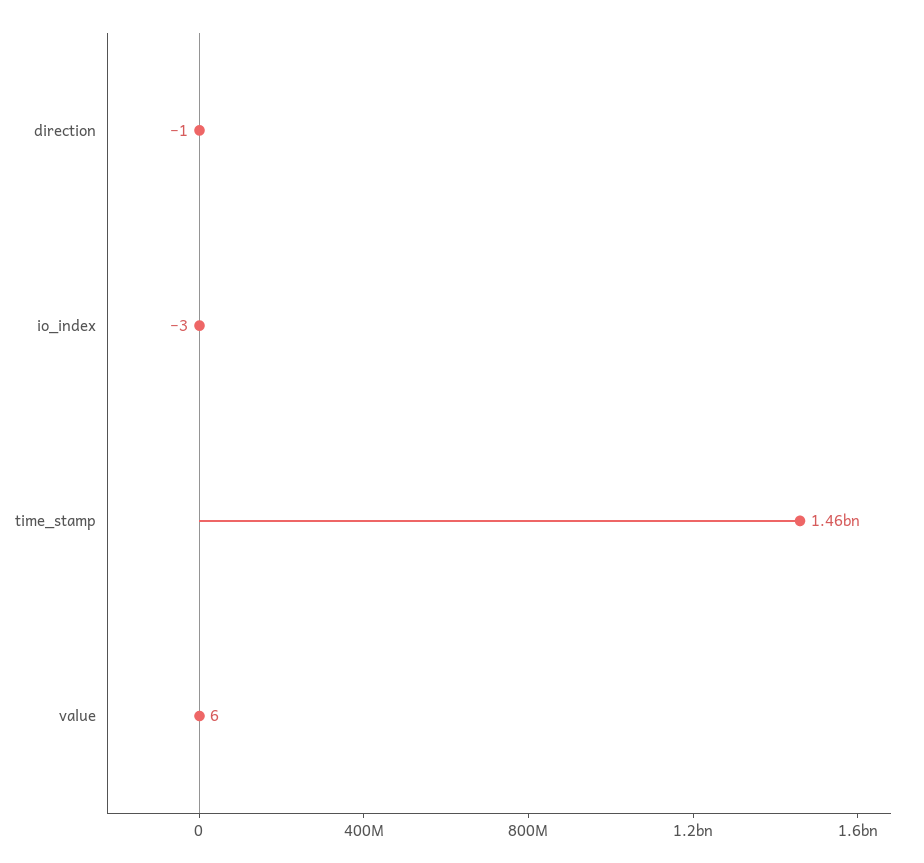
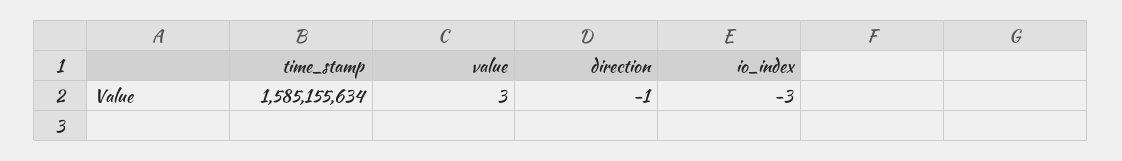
time_stamp: 1460000000 -> 1585155634
value: 6 -> 3

